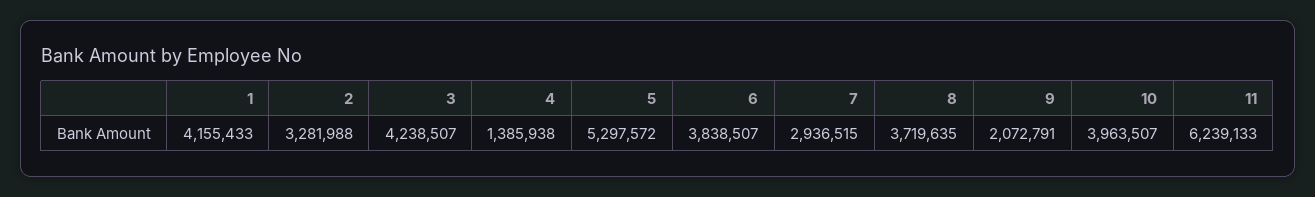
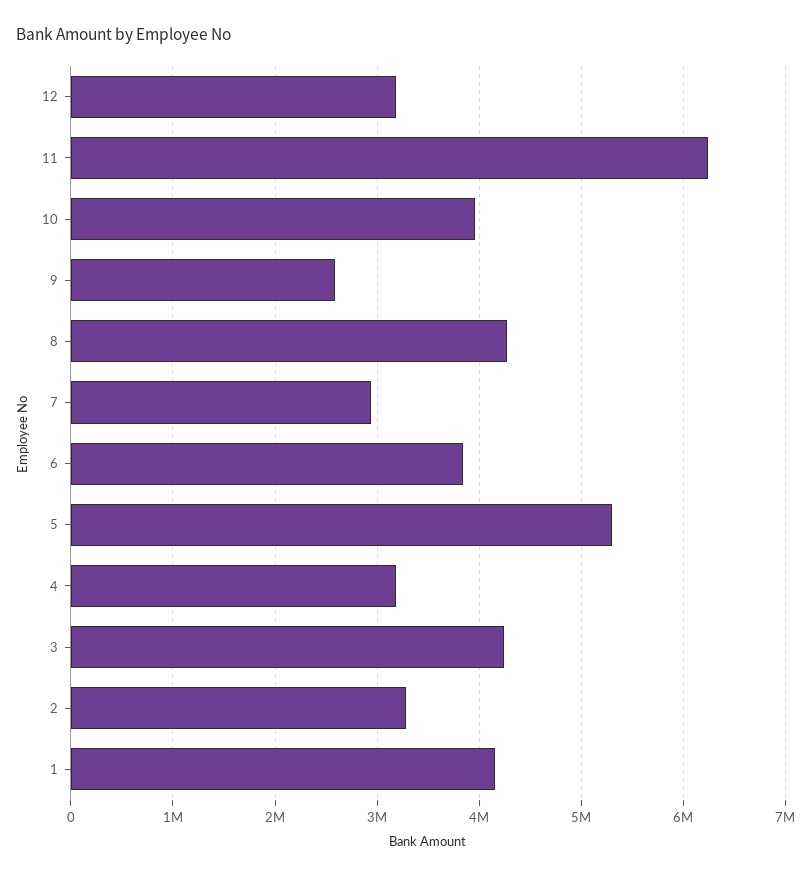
4: 1385938 -> 3200000
8: 3719635 -> 4300000
9: 2072791 -> 2600000
12: none -> 3200000

